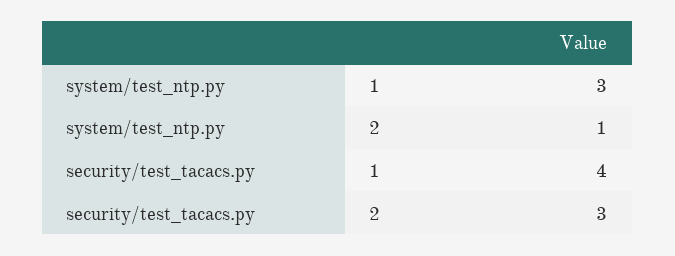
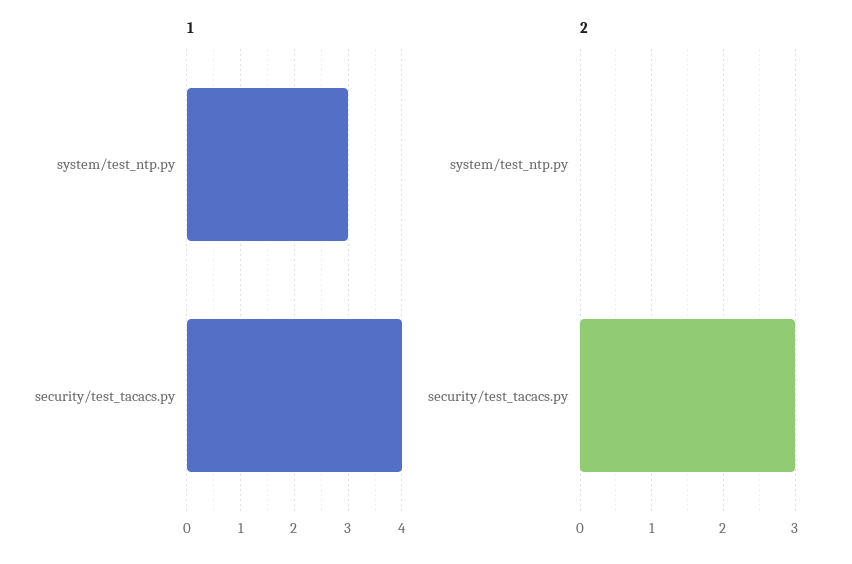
2, system/test_ntp.py: 1 -> 0

